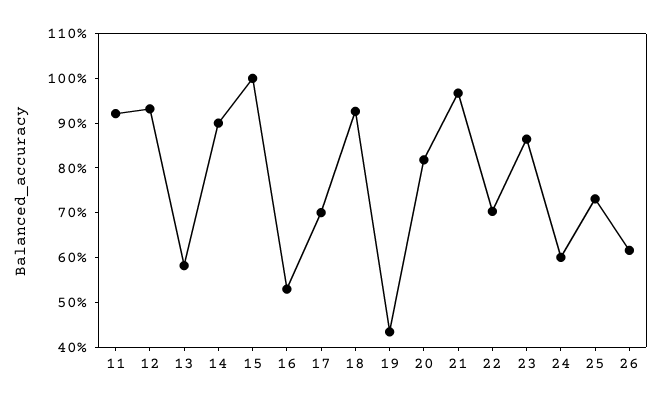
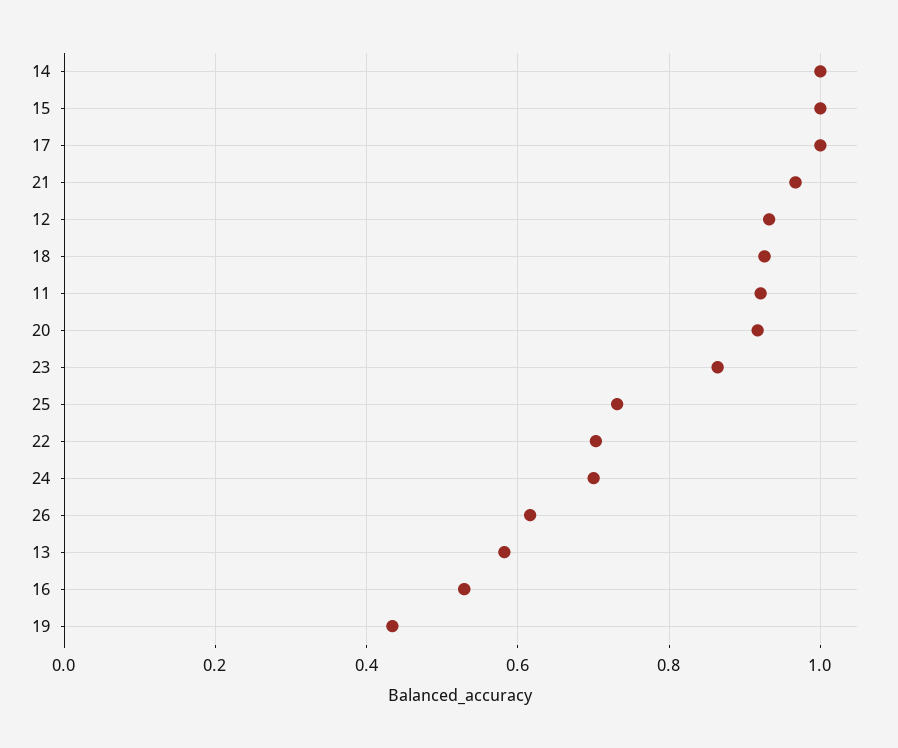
14: 0.9 -> 1
17: 0.7 -> 1
20: 0.82 -> 0.92
24: 0.6 -> 0.7

